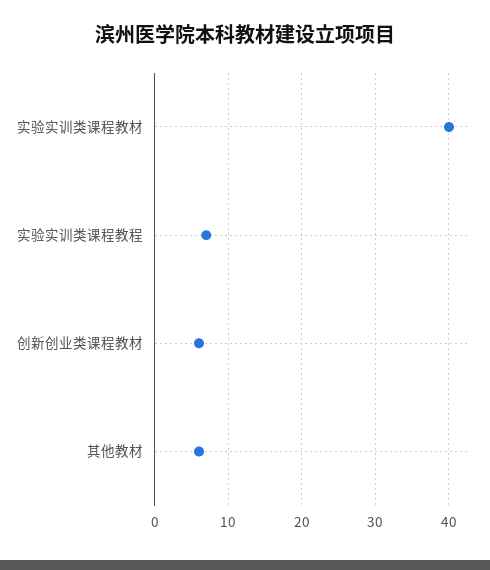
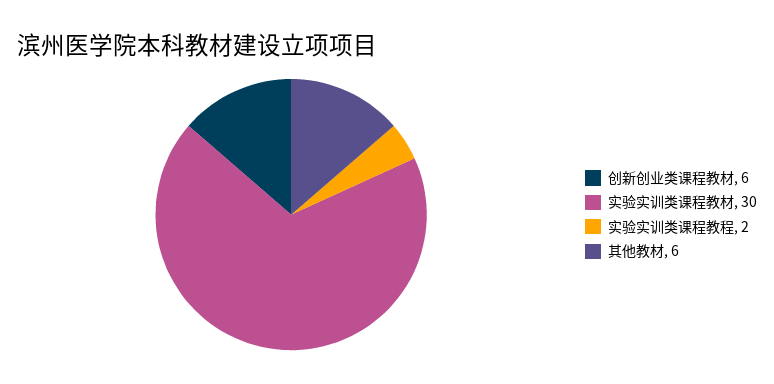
实验实训类课程教材: 40 -> 30
实验实训类课程教程: 7 -> 2

